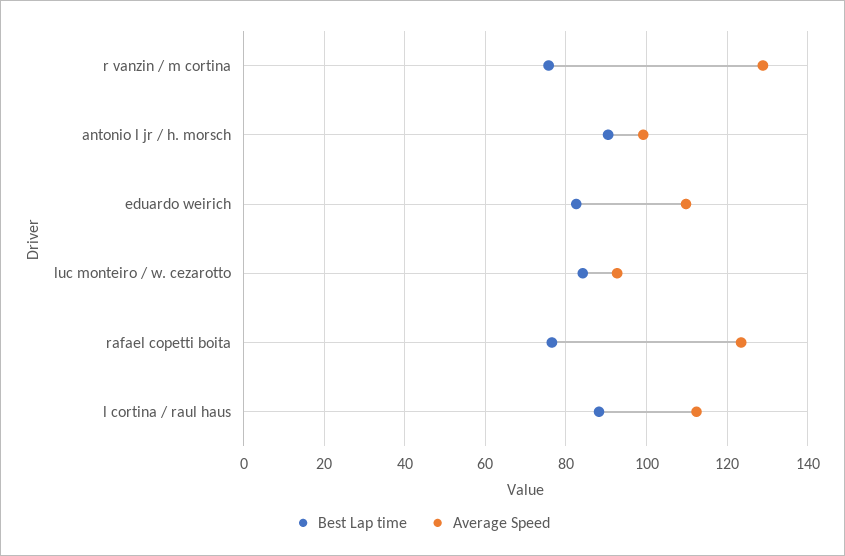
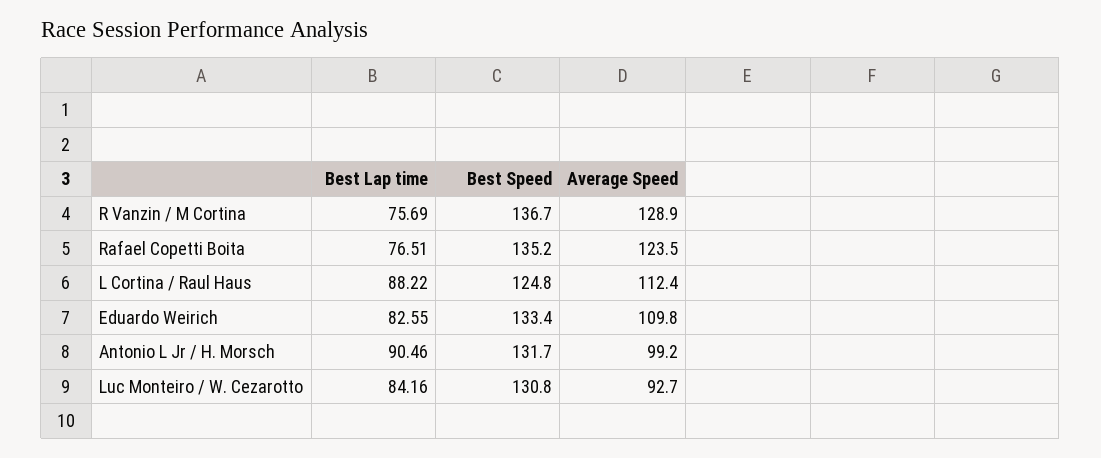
Best Speed, r vanzin / m cortina: none -> 136.7
Best Speed, rafael copetti boita: none -> 135.2
Best Speed, l cortina / raul haus: none -> 124.8
Best Speed, eduardo weirich: none -> 133.4
Best Speed, antonio l jr / h. morsch: none -> 131.7
Best Speed, luc monteiro / w. cezarotto: none -> 130.8

